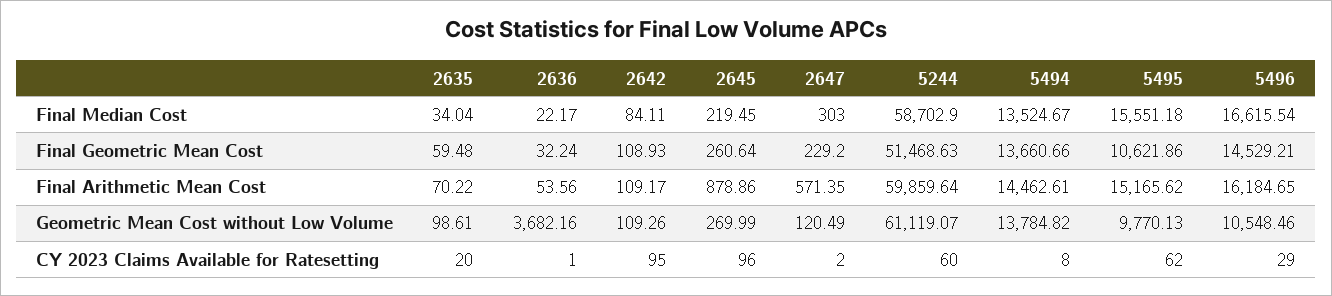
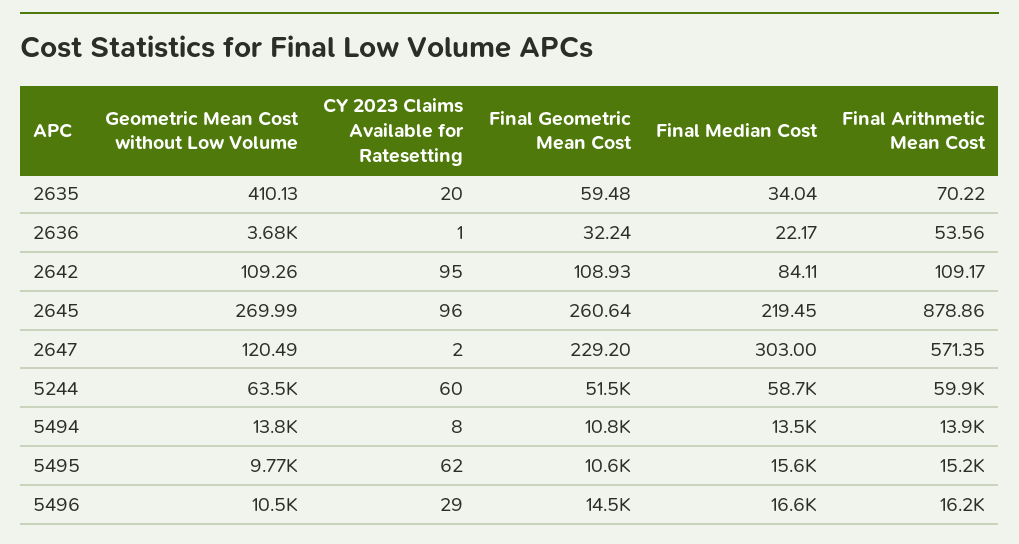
5494, Final Geometric Mean Cost: 13660.66 -> 10800
5494, Final Arithmetic Mean Cost: 14462.61 -> 13900
2635, Geometric Mean Cost without Low Volume: 98.61 -> 410.13
5244, Geometric Mean Cost without Low Volume: 61119.07 -> 63500

